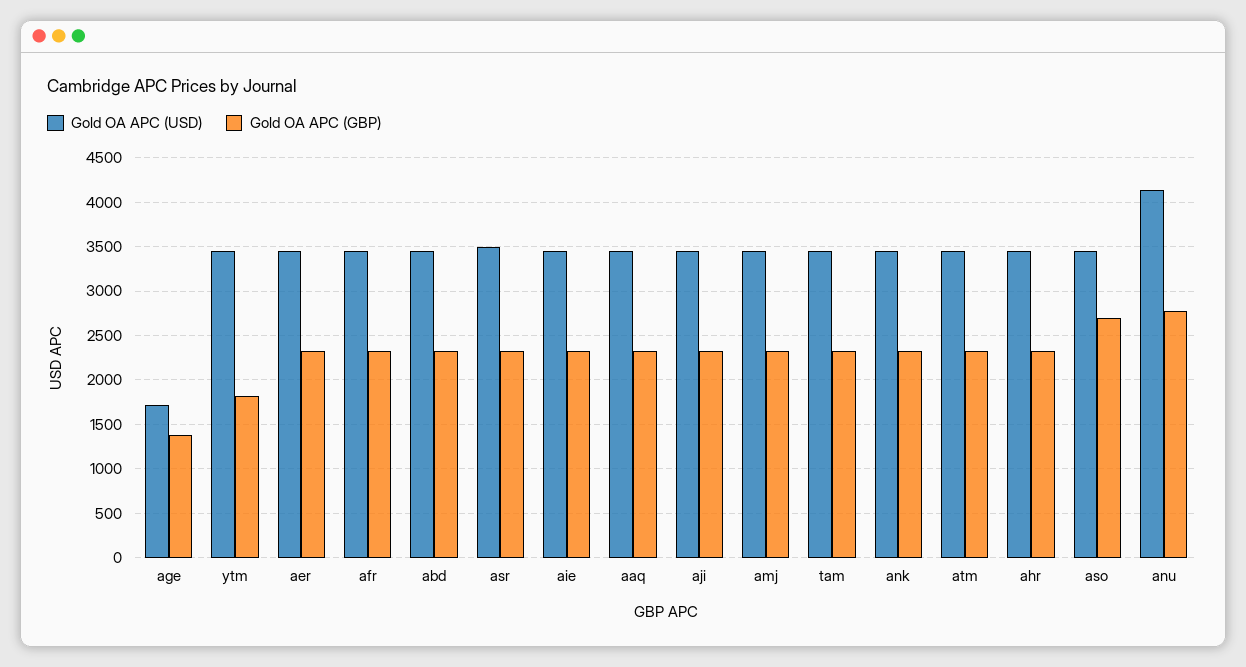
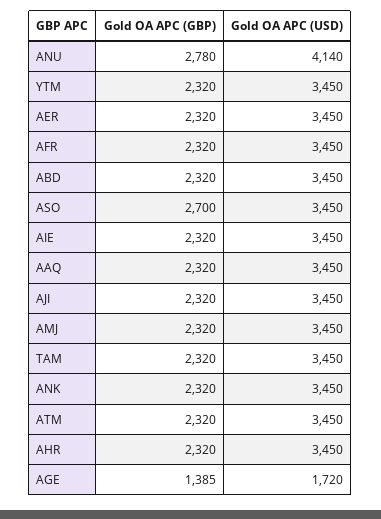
Gold OA APC (GBP), ytm: 1800 -> 2320
Gold OA APC (USD), asr: 3500 -> none
Gold OA APC (GBP), asr: 2300 -> none

